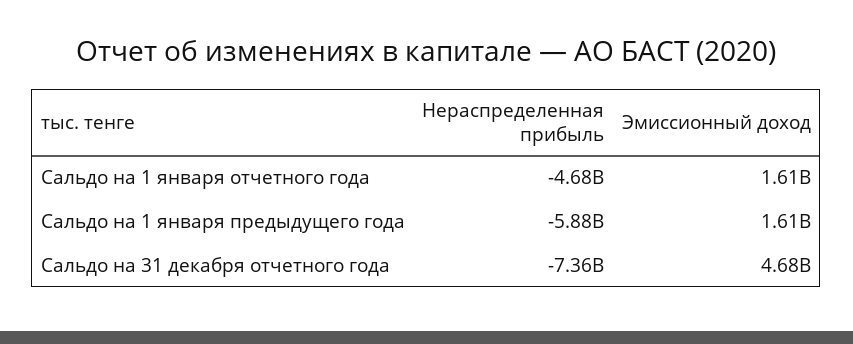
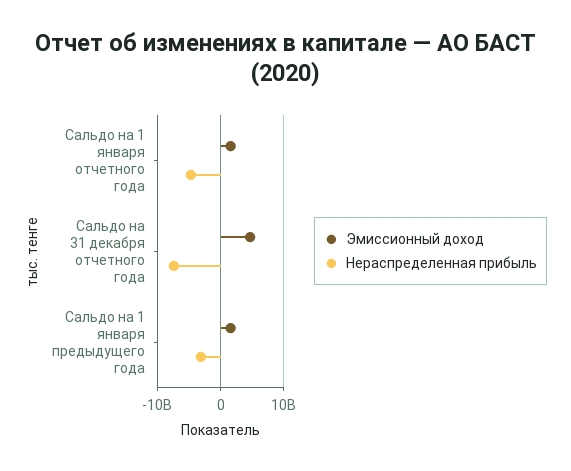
Нераспределенная прибыль, Сальдо на 1 января предыдущего года: -5880000000 -> -3000000000

